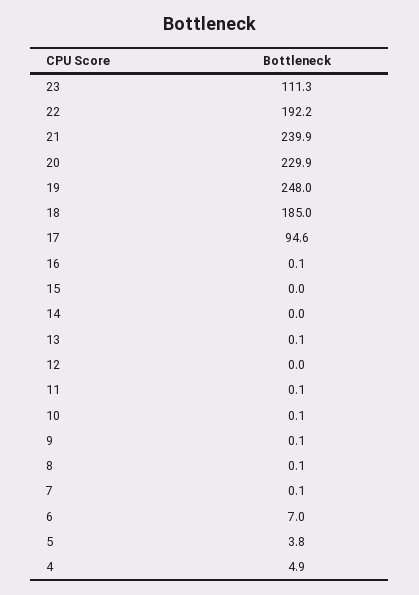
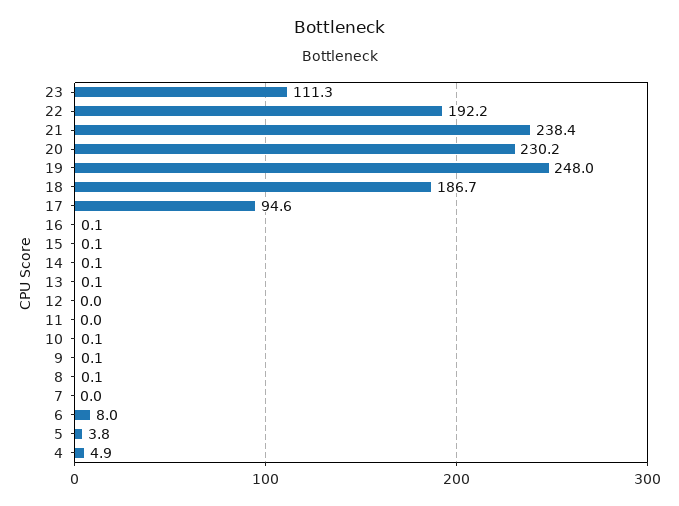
21: 239.9 -> 238.4
20: 229.9 -> 230.2
18: 185 -> 186.7
15: 0 -> 0.1
14: 0 -> 0.1
11: 0.1 -> 0
7: 0.1 -> 0
6: 7 -> 8

